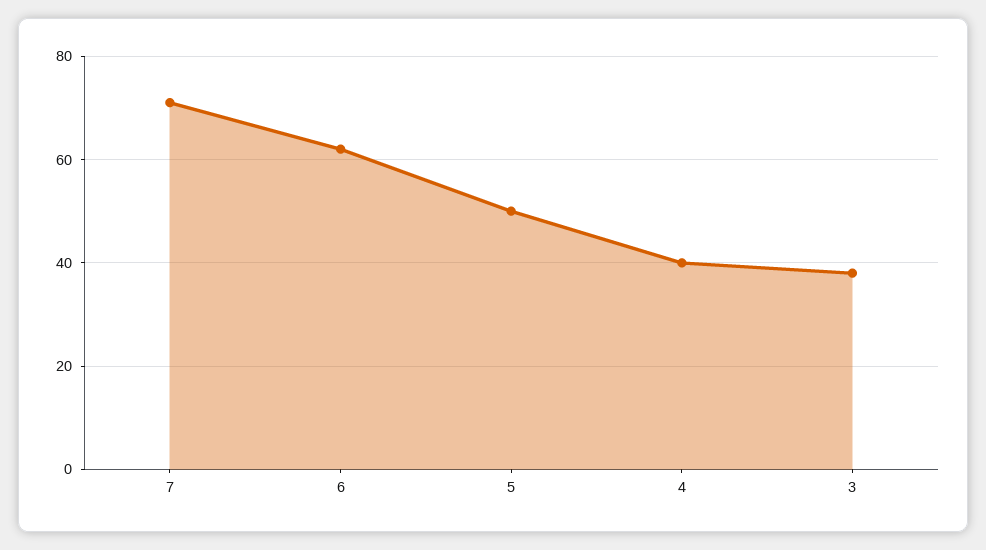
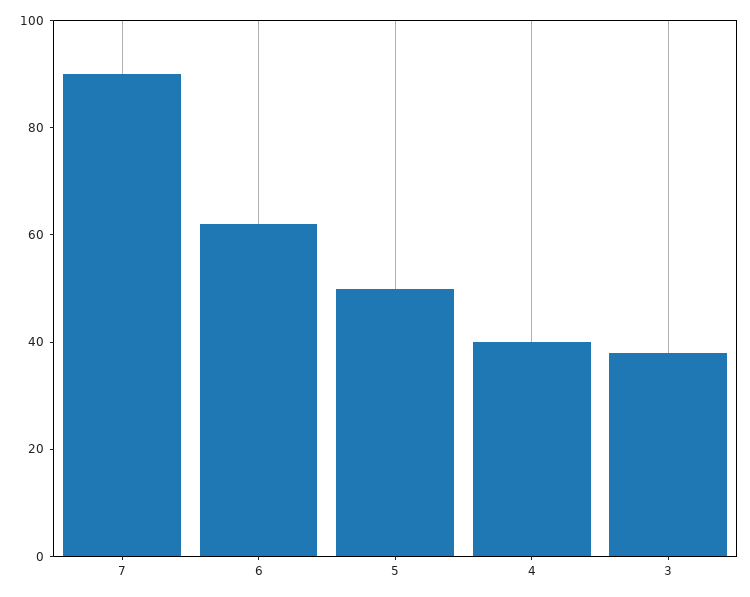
7: 70 -> 90

